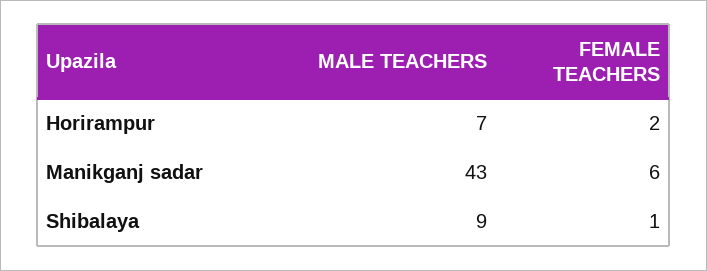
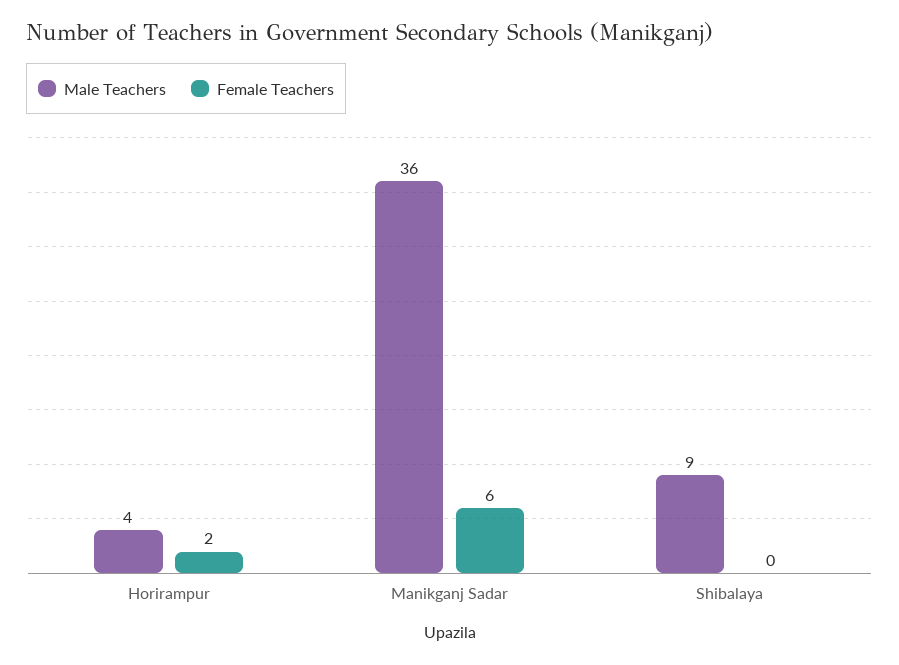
MALE TEACHERS, Horirampur: 7 -> 4
MALE TEACHERS, Manikganj sadar: 43 -> 36
FEMALE TEACHERS, Shibalaya: 1 -> 0

